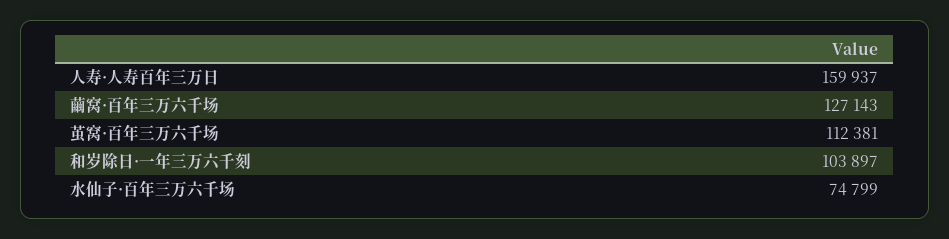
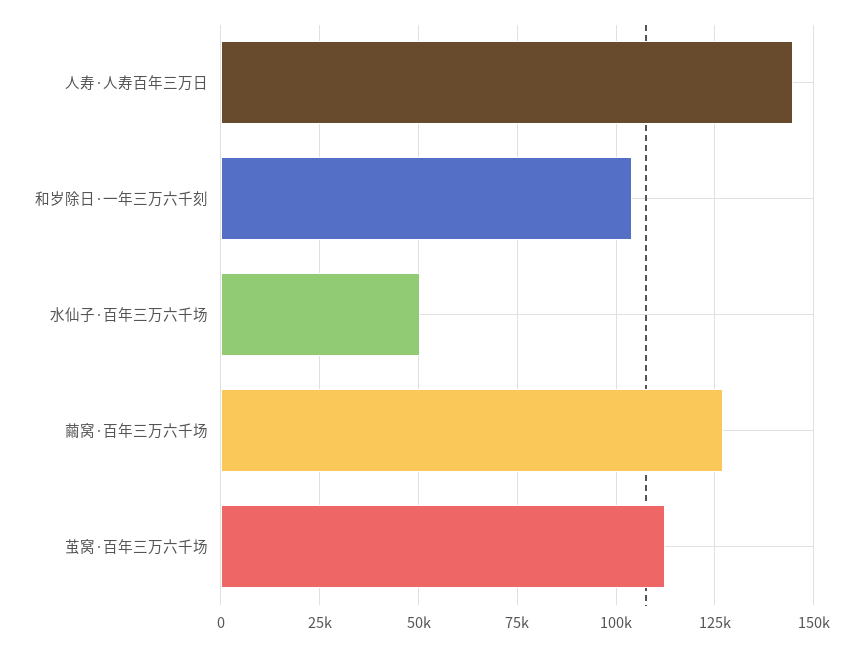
人寿·人寿百年三万日: 159937 -> 145000
水仙子·百年三万六千场: 74799 -> 50000

